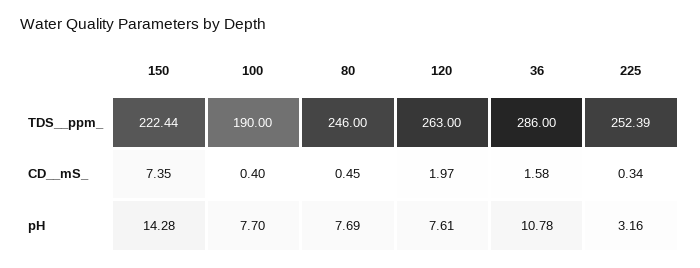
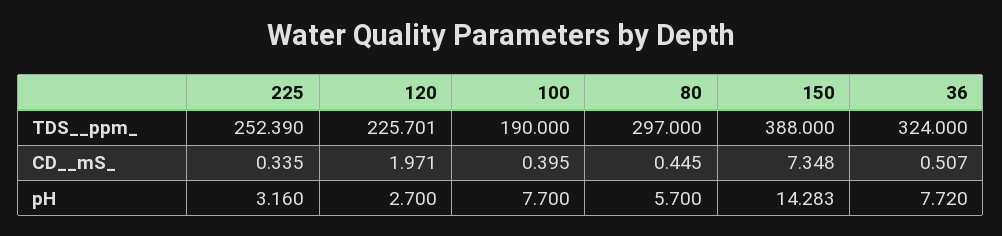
150, TDS__ppm_: 222.44 -> 388
80, TDS__ppm_: 246 -> 297
120, TDS__ppm_: 263 -> 225.701
36, TDS__ppm_: 286 -> 324
36, CD__mS_: 1.58 -> 0.507
80, pH: 7.69 -> 5.7
120, pH: 7.61 -> 2.7
36, pH: 10.78 -> 7.72

